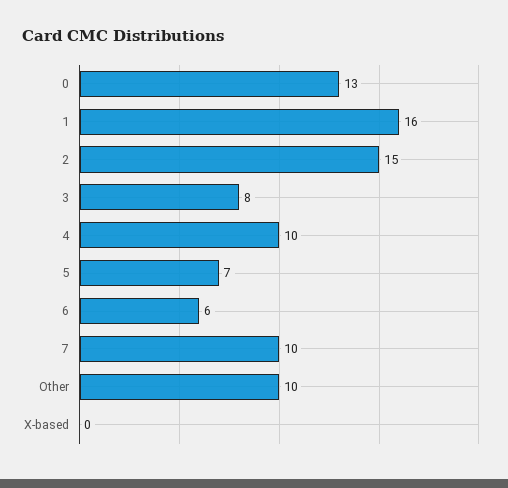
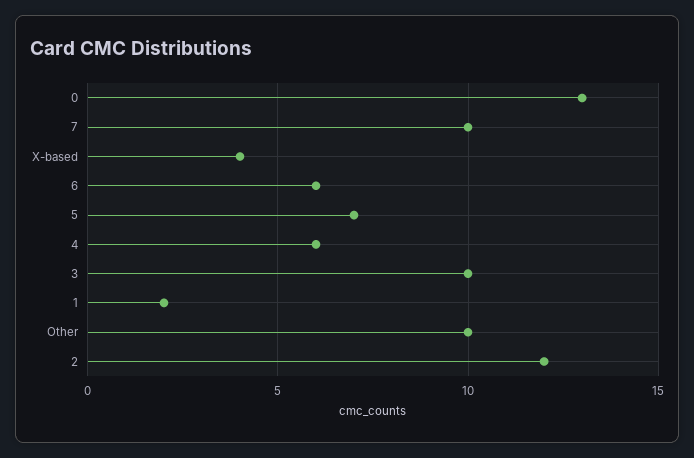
1: 16 -> 2
2: 15 -> 12
3: 8 -> 10
4: 10 -> 6
X-based: 0 -> 4

